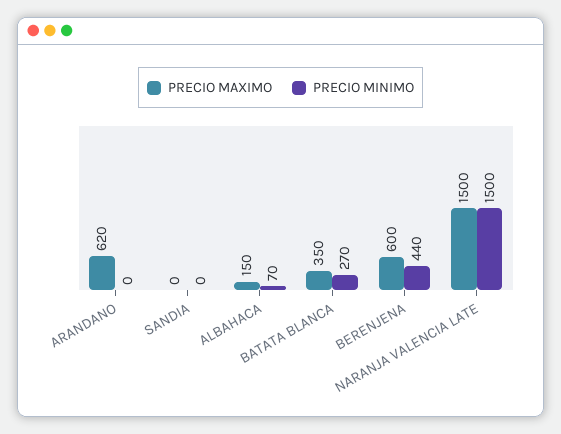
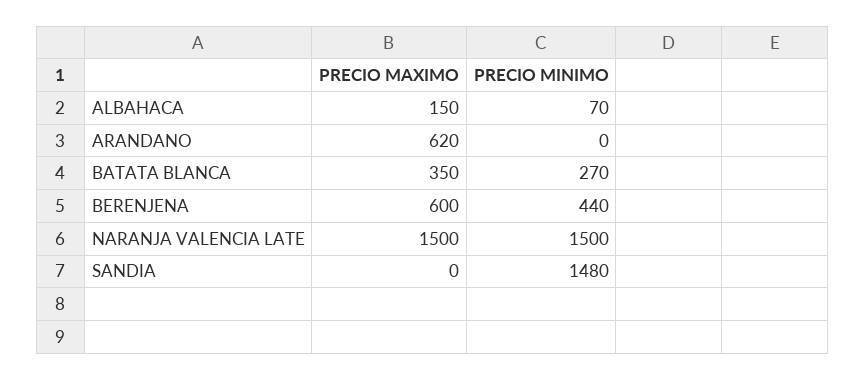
PRECIO MINIMO, SANDIA: 0 -> 1480

